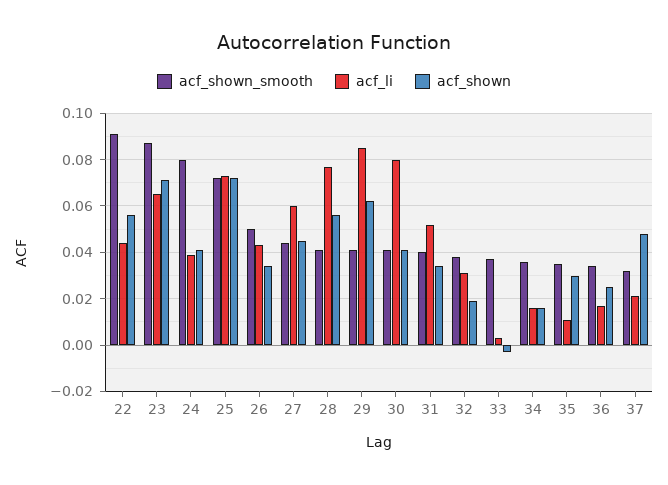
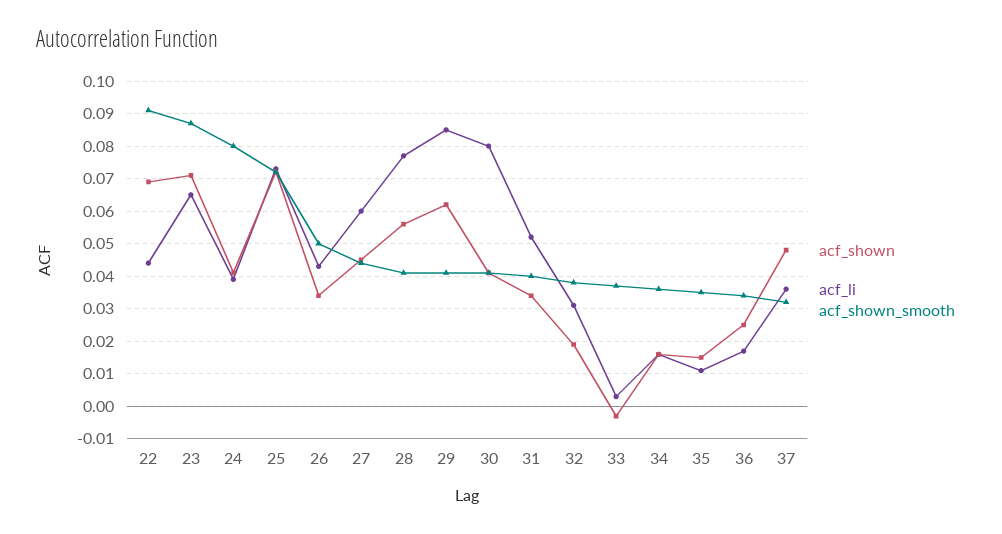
acf_shown, 22: 0.055 -> 0.07
acf_shown, 35: 0.03 -> 0.015
acf_li, 37: 0.02 -> 0.035

